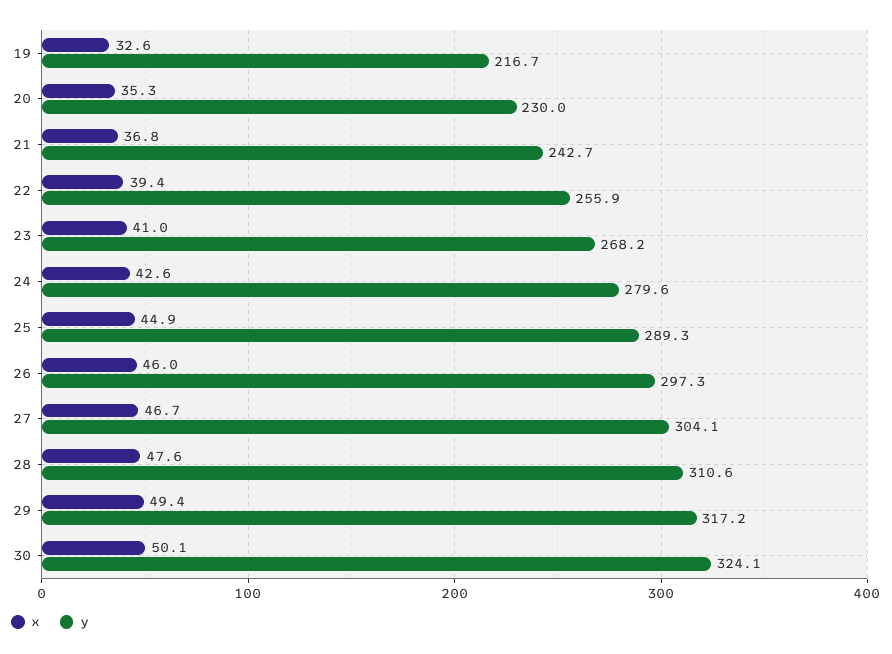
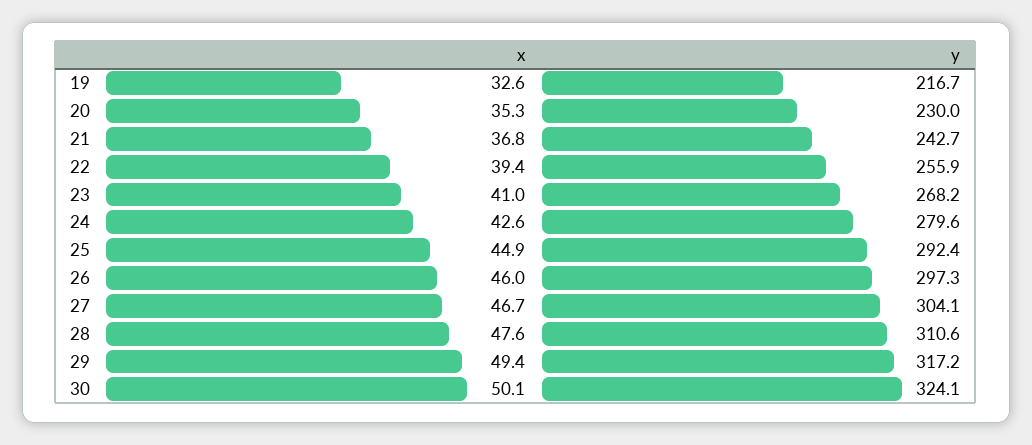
y, 25: 289.3 -> 292.4

